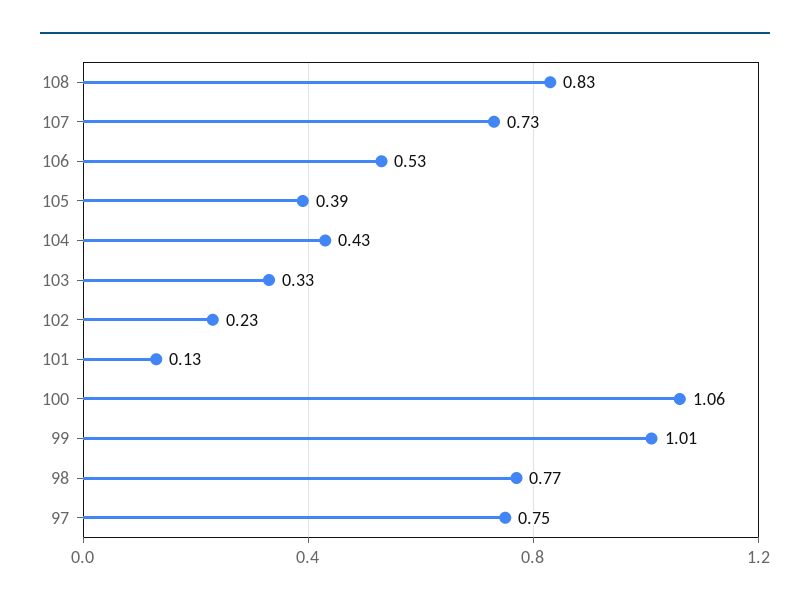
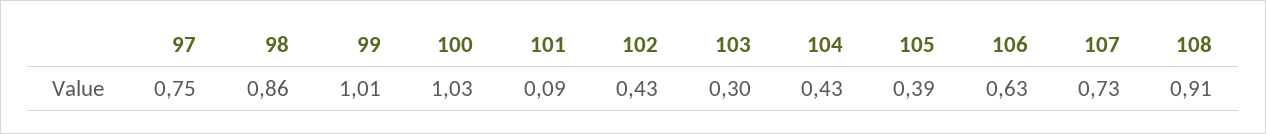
108: 0.83 -> 0.91
106: 0.53 -> 0.63
103: 0.33 -> 0.3
102: 0.23 -> 0.43
101: 0.13 -> 0.09
100: 1.06 -> 1.03
98: 0.77 -> 0.86

